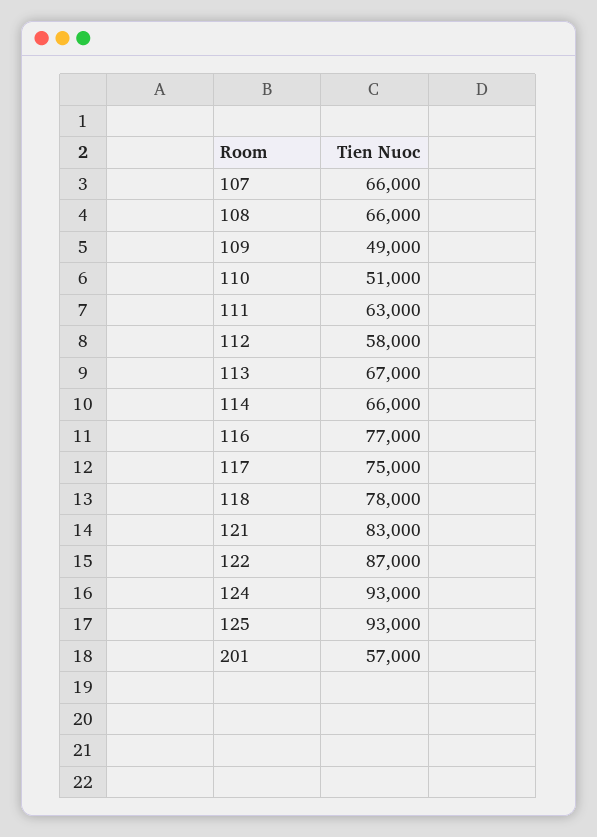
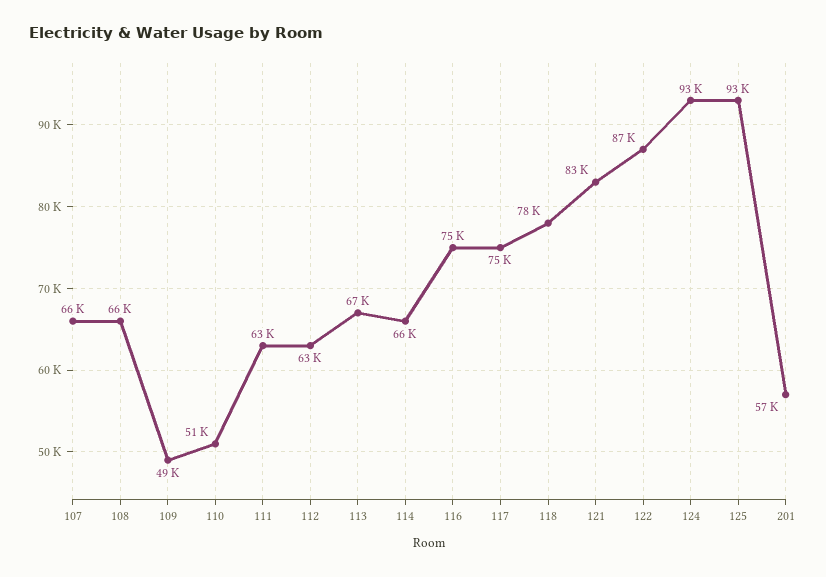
112: 58000 -> 63000
116: 77000 -> 75000

